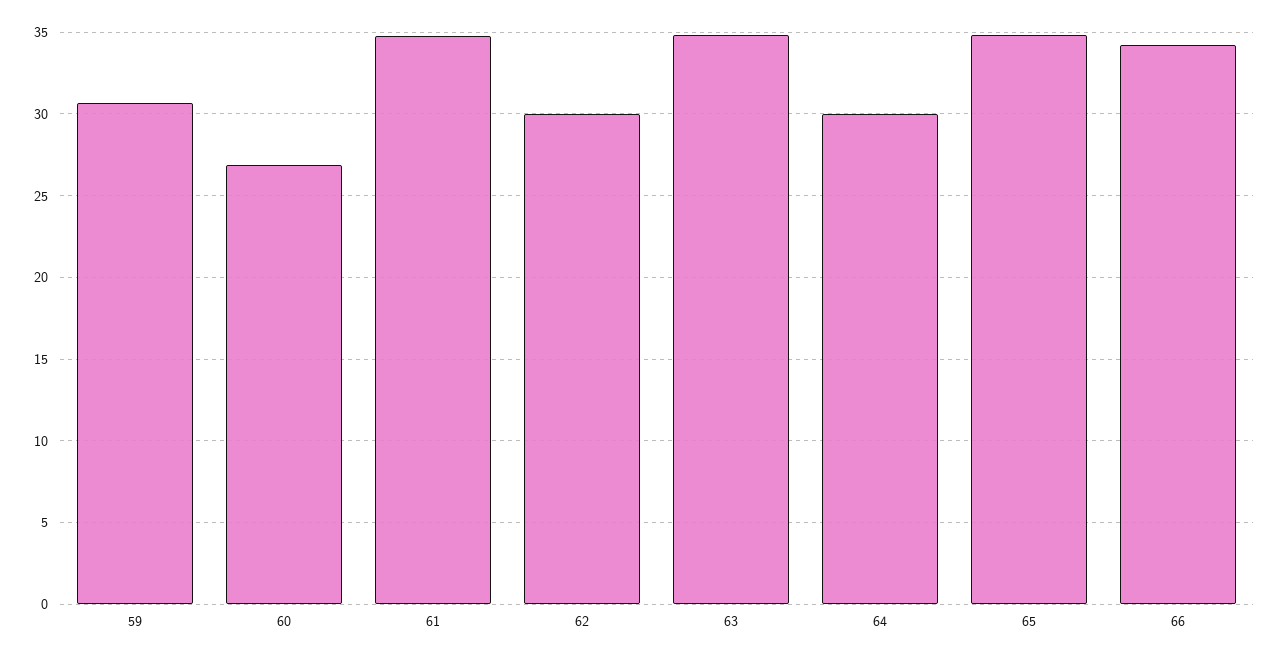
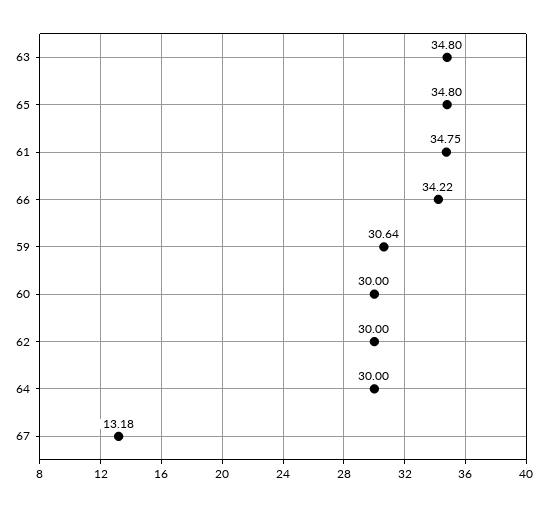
60: 27 -> 30
67: none -> 13.18

